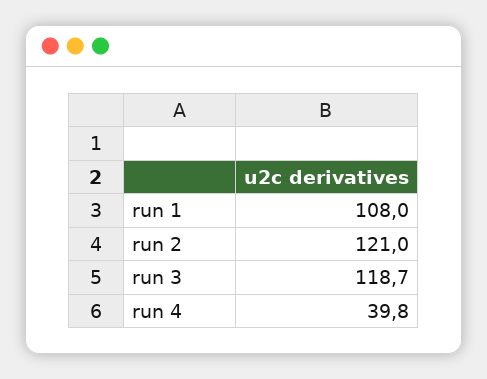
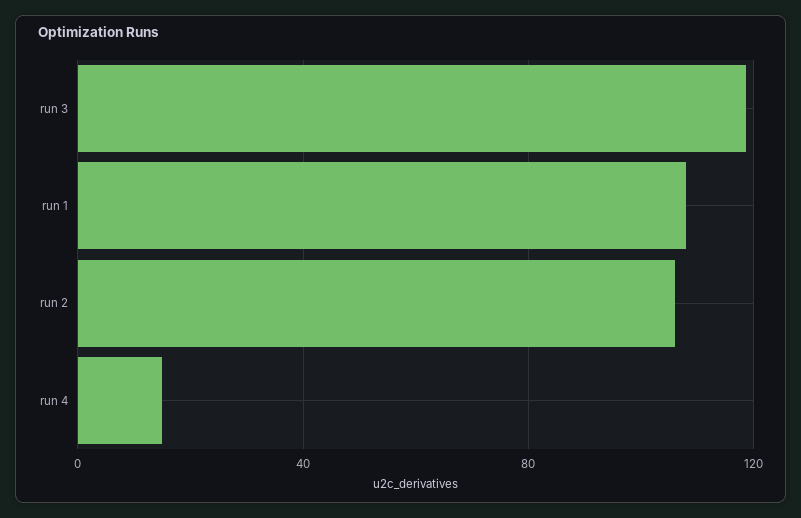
run 2: 121 -> 105
run 4: 39.8 -> 15

